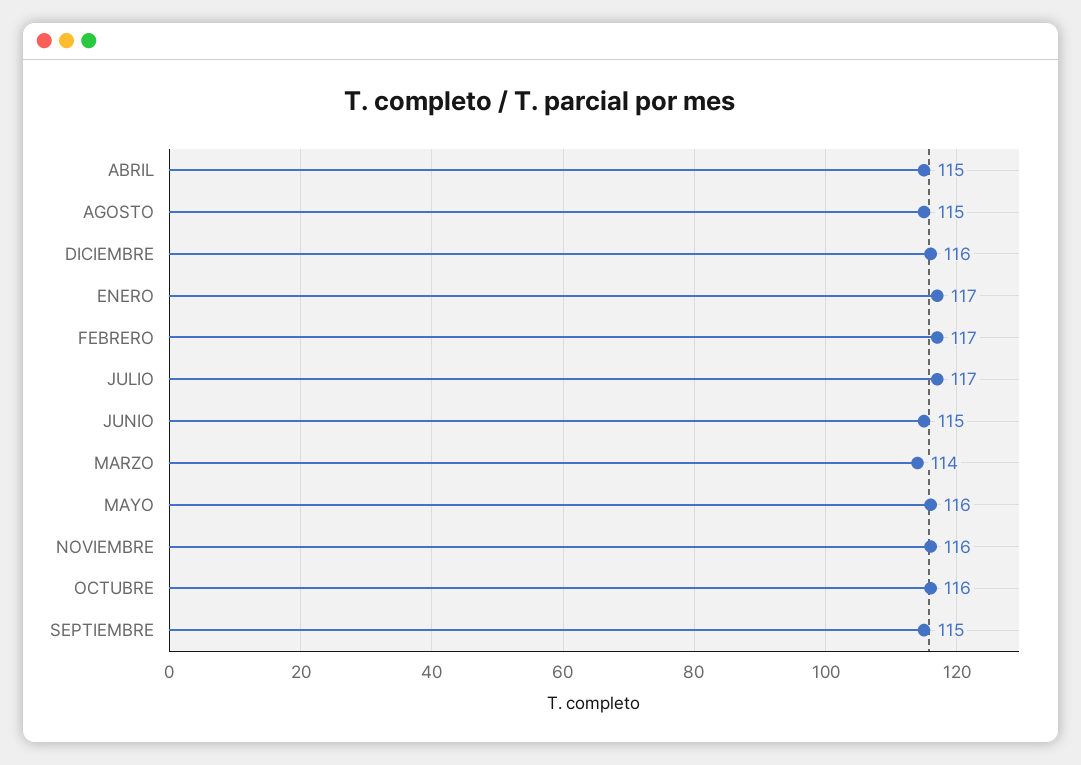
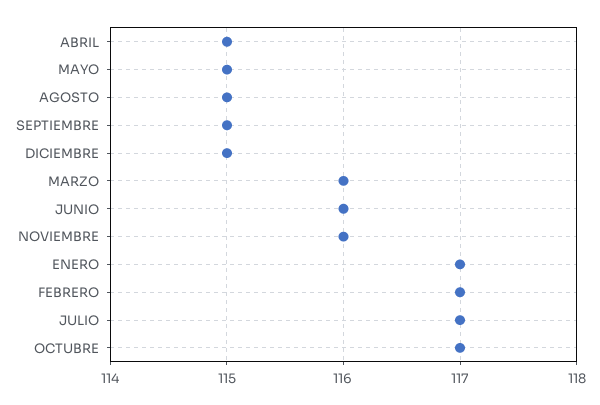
DICIEMBRE: 116 -> 115
JUNIO: 115 -> 116
MARZO: 114 -> 116
MAYO: 116 -> 115
OCTUBRE: 116 -> 117

